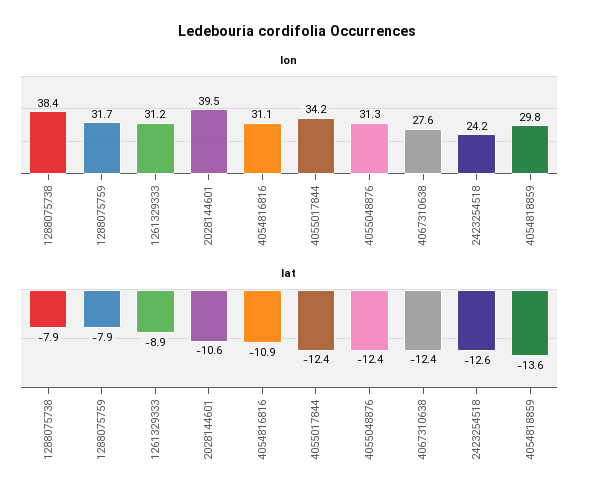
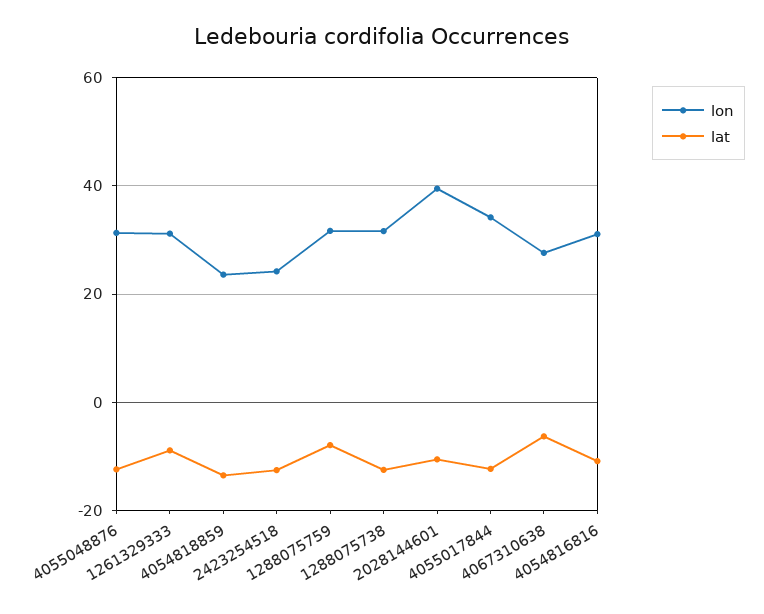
lon, 1288075738: 38.4 -> 32
lon, 4054818859: 29.8 -> 24
lat, 1288075738: -7.9 -> -12
lat, 4067310638: -12.4 -> -6

